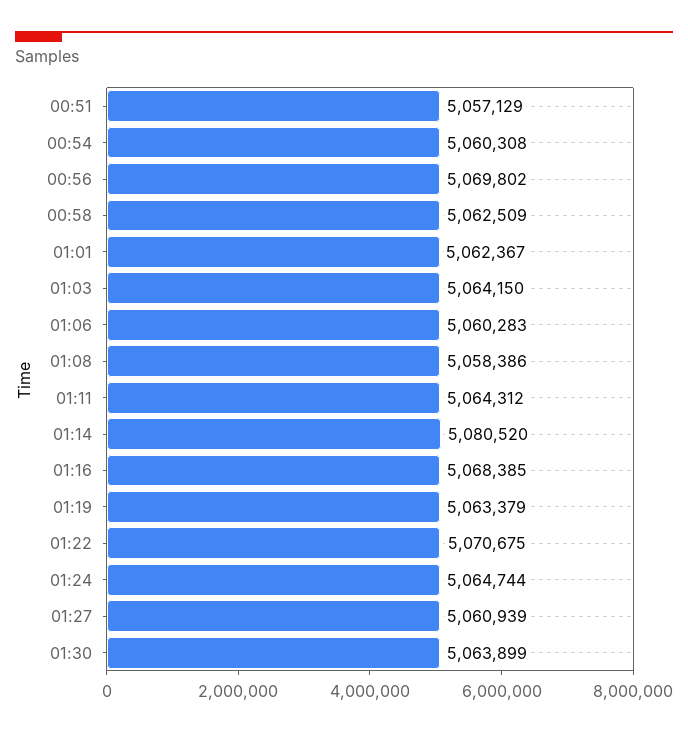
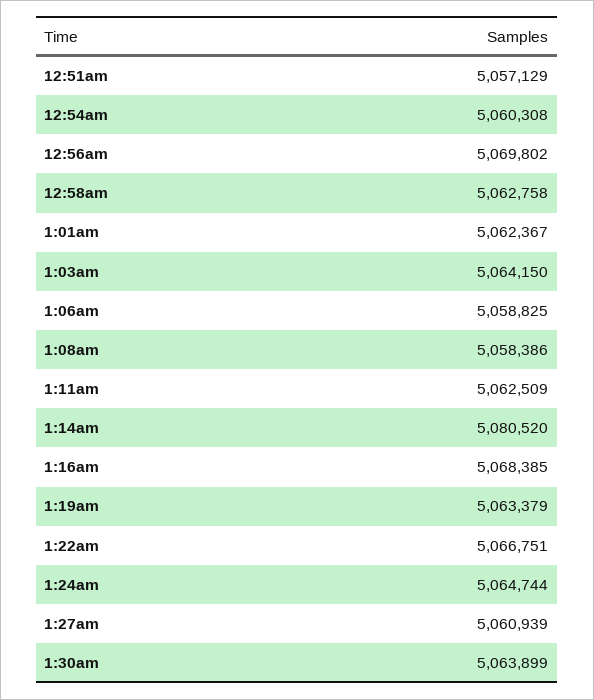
00:58: 5062509 -> 5062758
01:06: 5060283 -> 5058825
01:11: 5064312 -> 5062509
01:22: 5070675 -> 5066751

